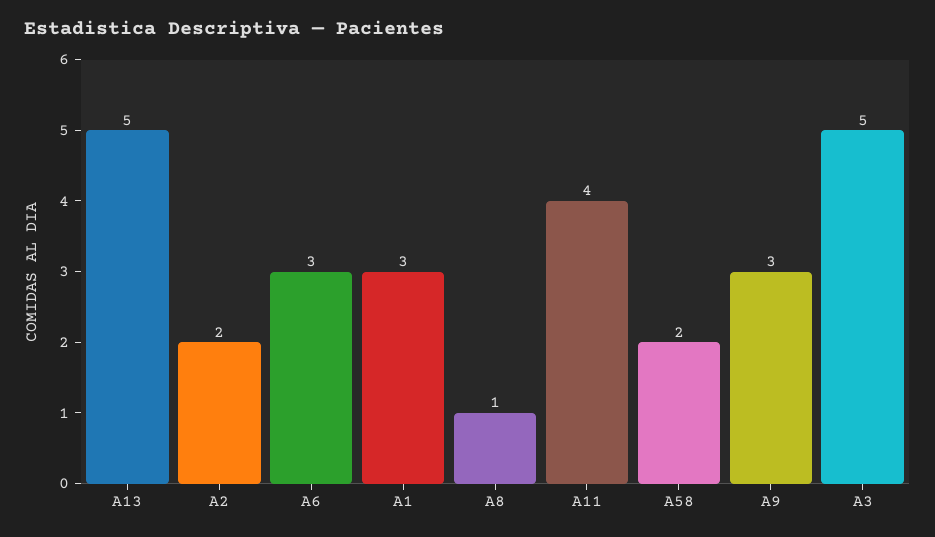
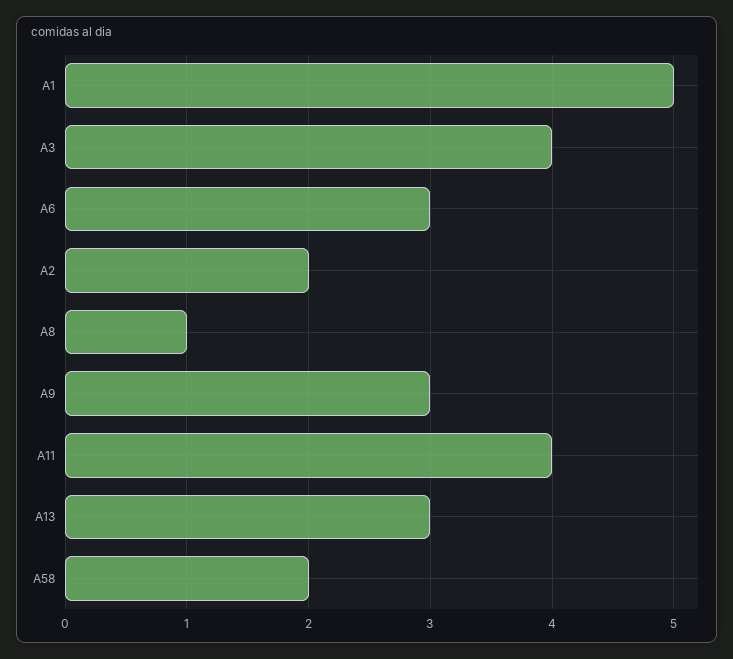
A13: 5 -> 3
A1: 3 -> 5
A3: 5 -> 4

